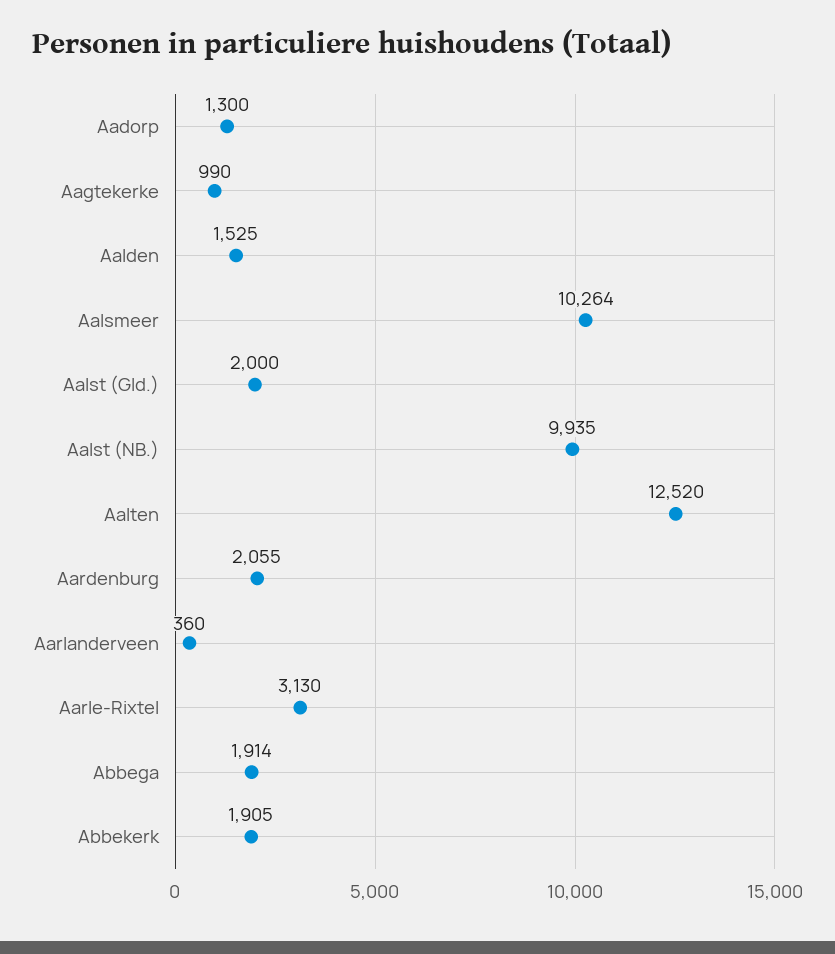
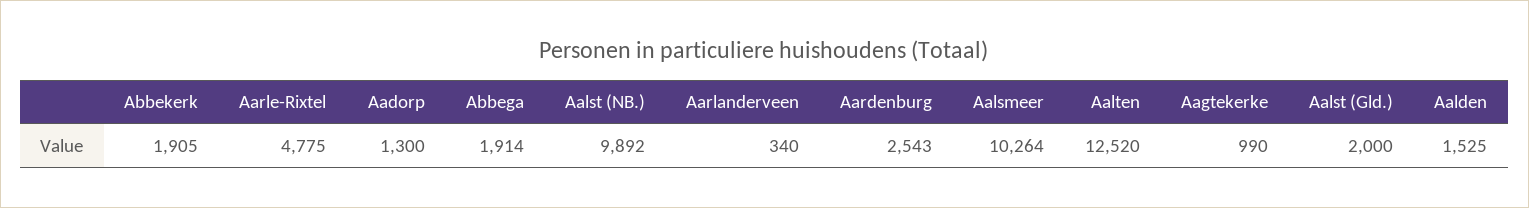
Aalst (NB.): 9935 -> 9892
Aardenburg: 2055 -> 2543
Aarlanderveen: 360 -> 340
Aarle-Rixtel: 3130 -> 4775

